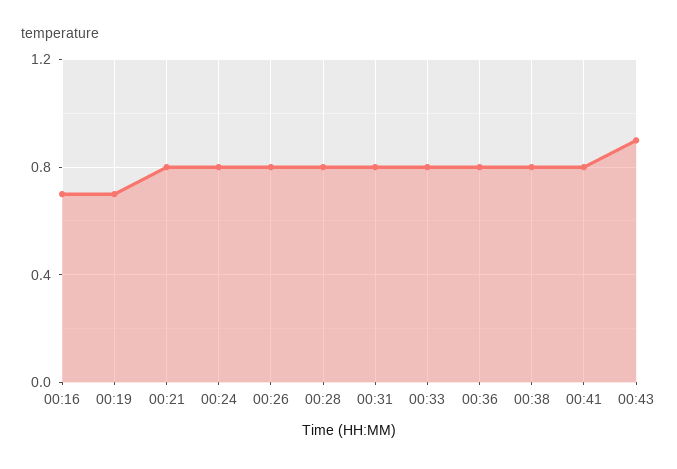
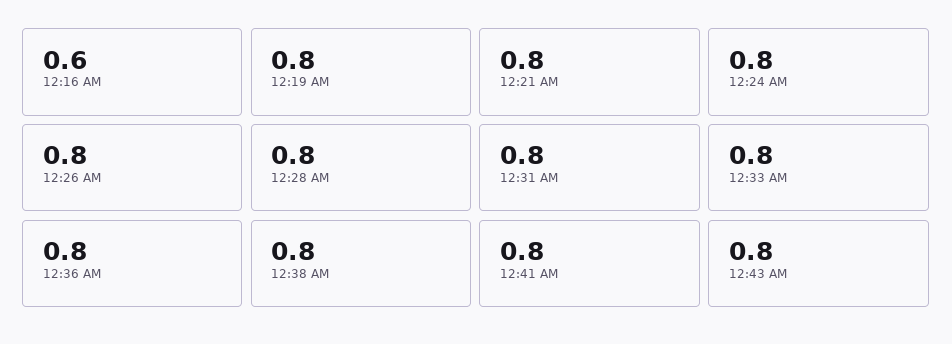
00:16: 0.7 -> 0.6
00:19: 0.7 -> 0.8
00:43: 0.9 -> 0.8

